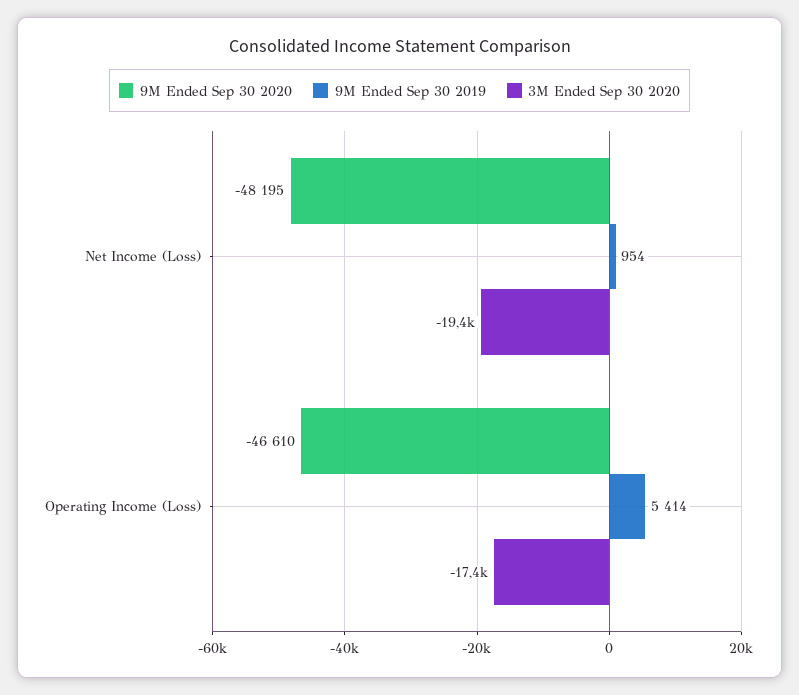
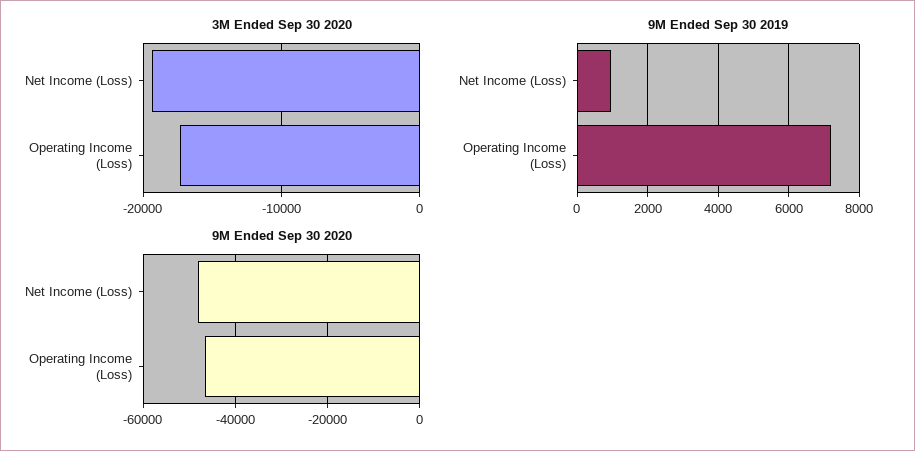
9M Ended Sep 30 2019, Operating Income (Loss): 5414 -> 7200

